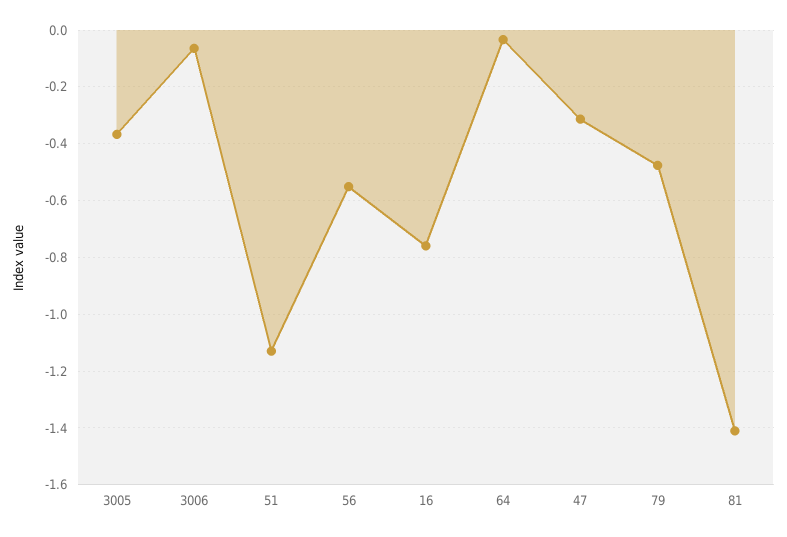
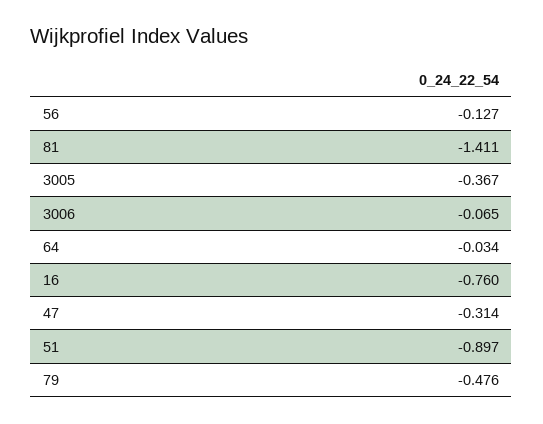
51: -1.125 -> -0.897
56: -0.55 -> -0.127

